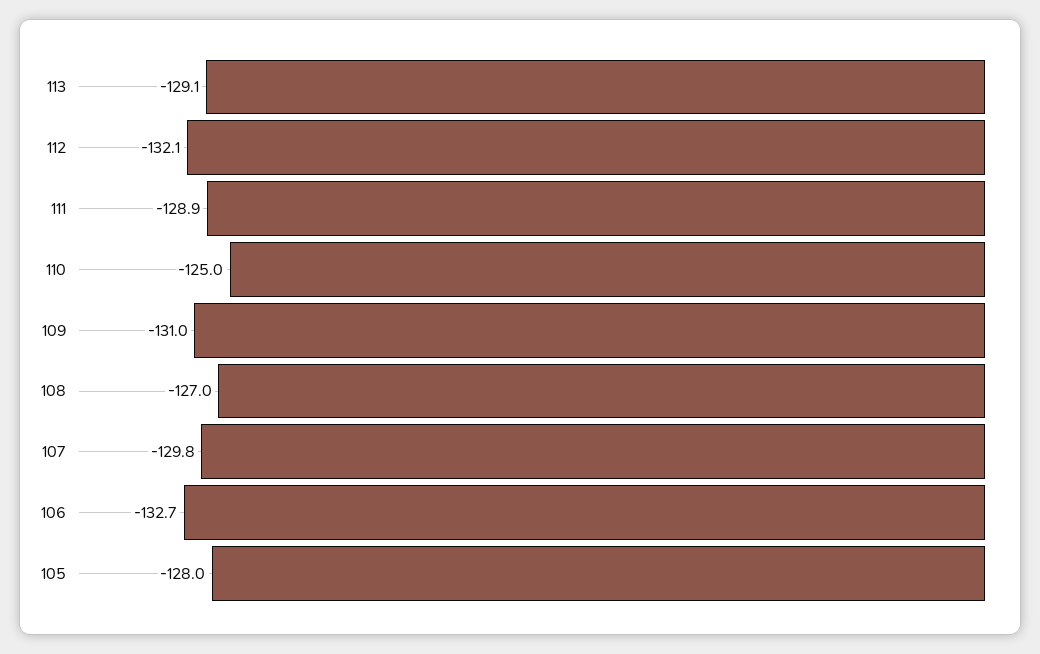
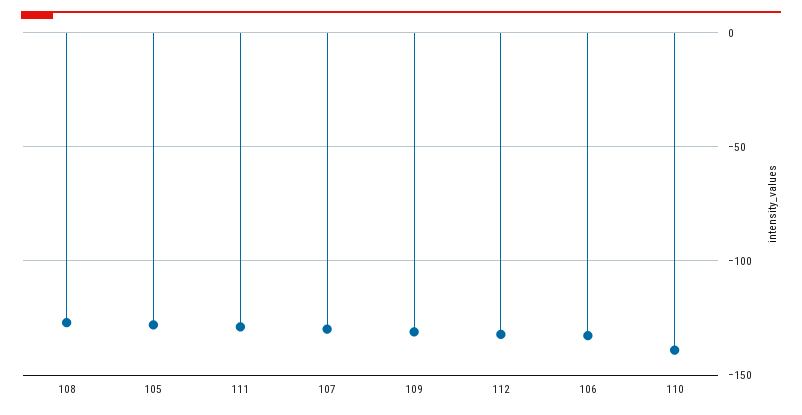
113: -129.1 -> none
110: -125 -> -140

